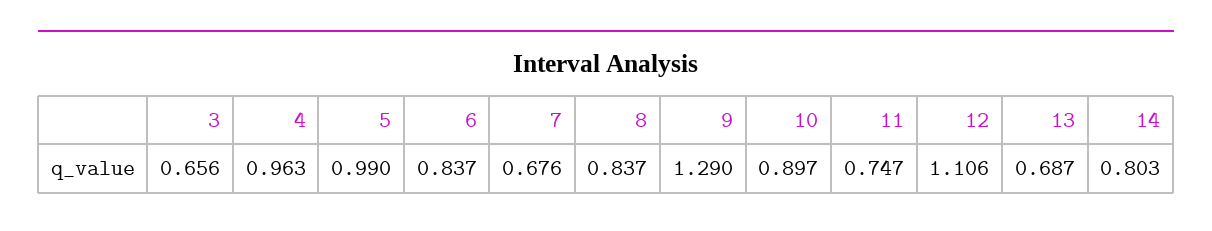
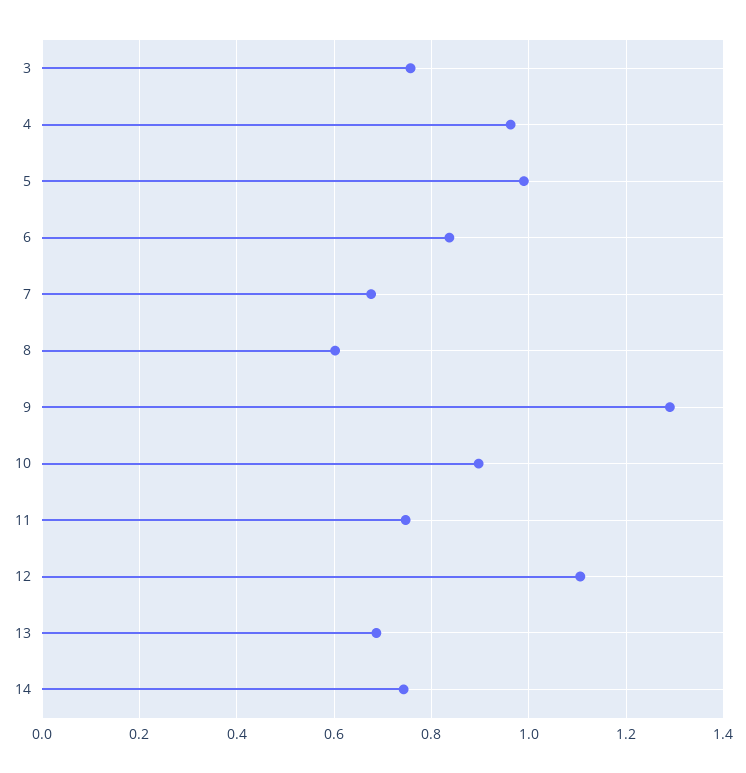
3: 0.656 -> 0.76
8: 0.837 -> 0.6
14: 0.803 -> 0.74

